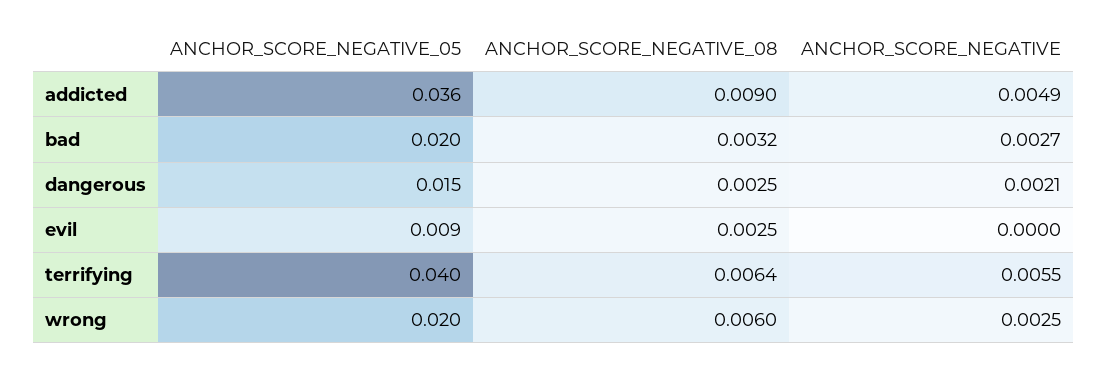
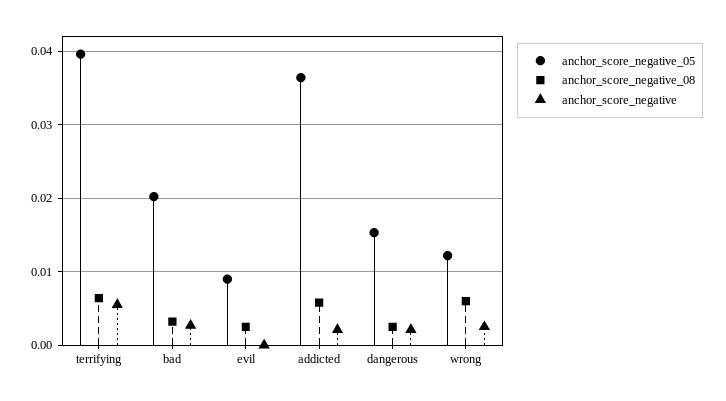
ANCHOR_SCORE_NEGATIVE_08, addicted: 0.009 -> 0.006
ANCHOR_SCORE_NEGATIVE, addicted: 0.0049 -> 0.002
ANCHOR_SCORE_NEGATIVE_05, wrong: 0.02 -> 0.012

